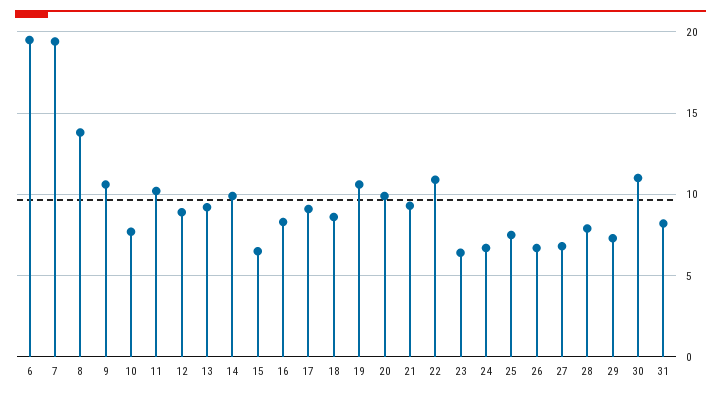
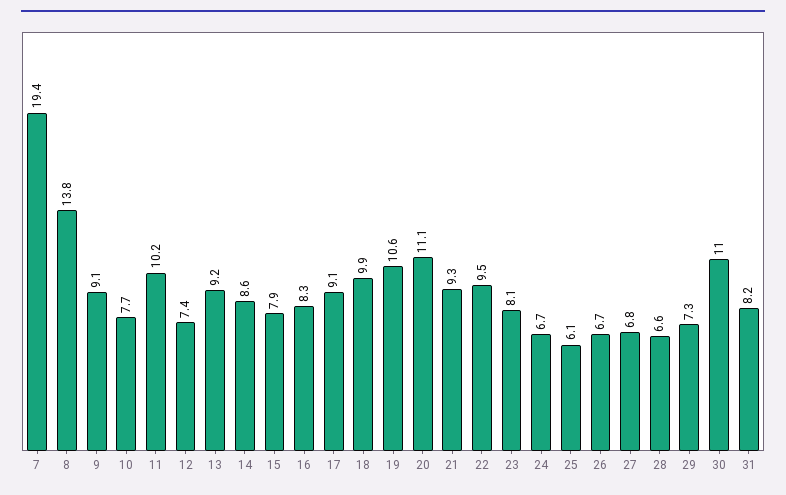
6: 19.5 -> none
9: 10.5 -> 9.1
12: 9 -> 7.4
14: 10 -> 8.6
15: 6.5 -> 7.9
18: 8.5 -> 9.9
20: 10 -> 11.1
22: 11 -> 9.5
23: 6.5 -> 8.1
25: 7.5 -> 6.1
28: 8 -> 6.6

